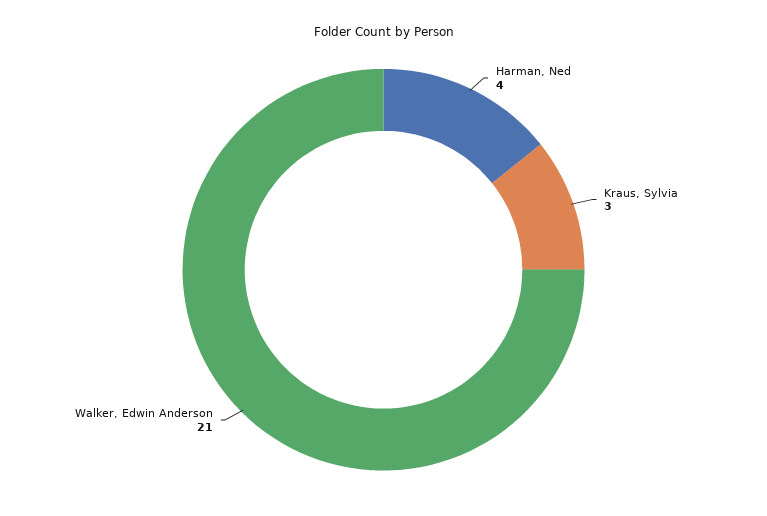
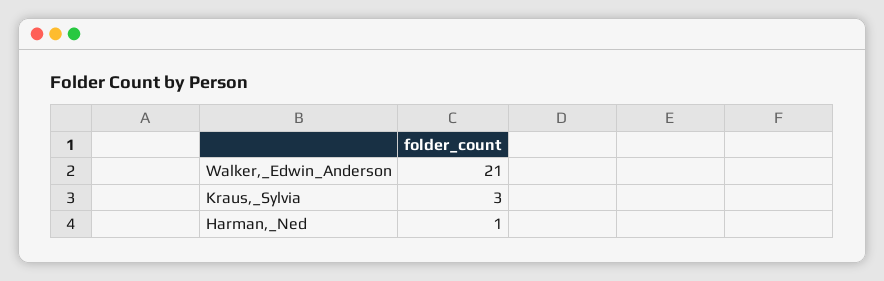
Harman, Ned: 4 -> 1

